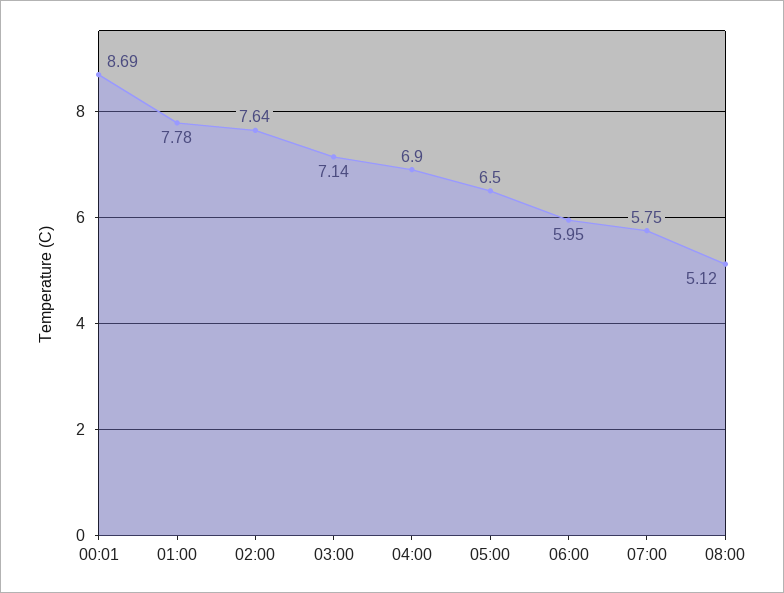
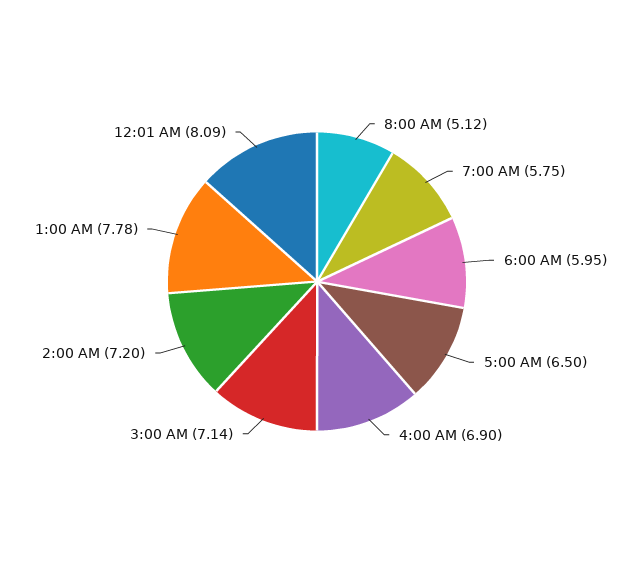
00:01: 8.69 -> 8.09
02:00: 7.64 -> 7.2

